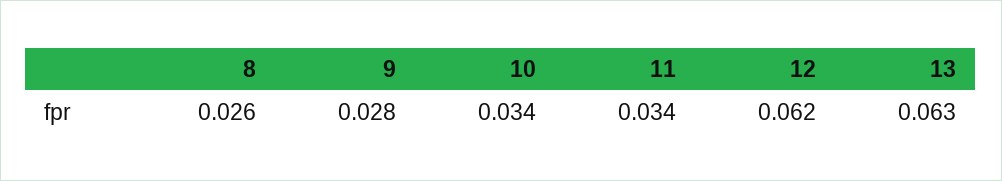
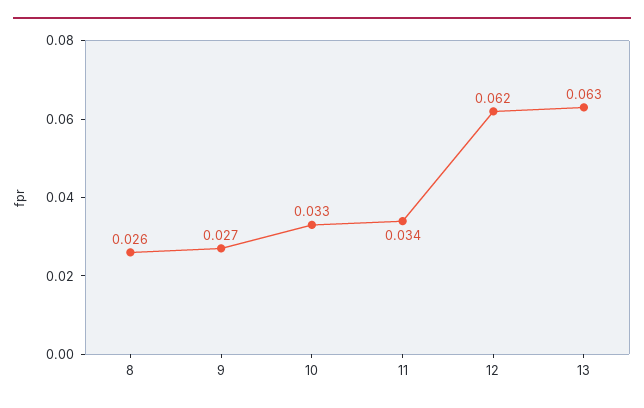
9: 0.028 -> 0.027
10: 0.034 -> 0.033

